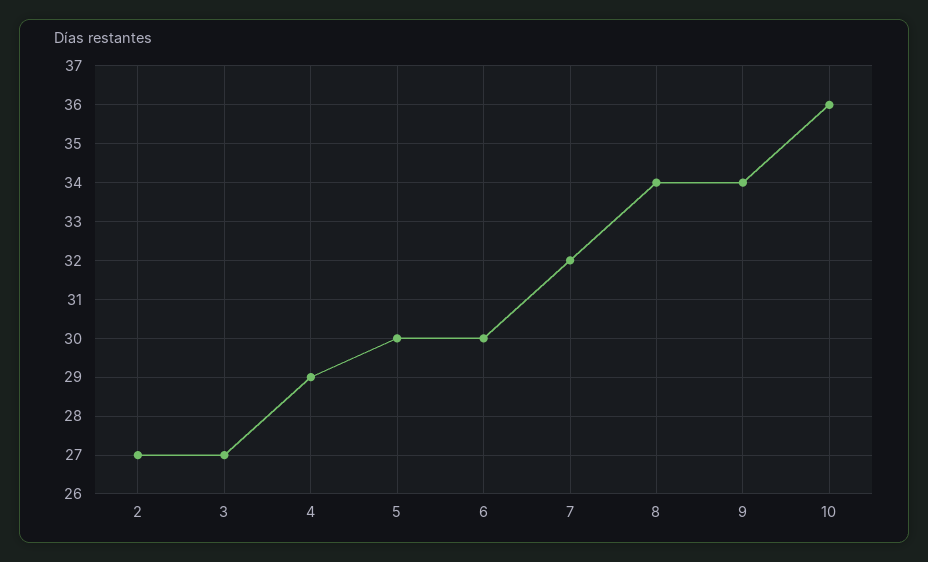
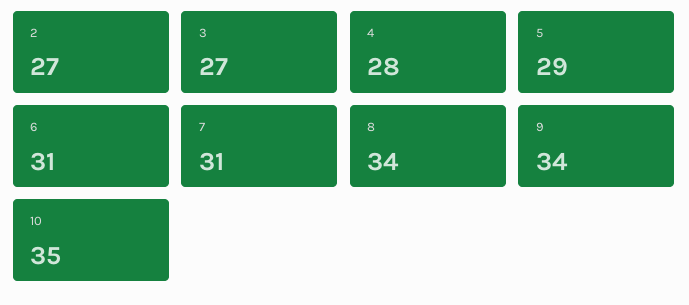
4: 29 -> 28
5: 30 -> 29
6: 30 -> 31
7: 32 -> 31
10: 36 -> 35

